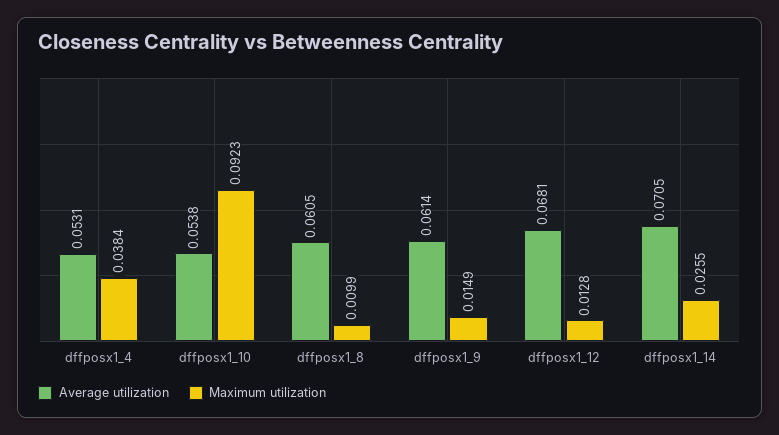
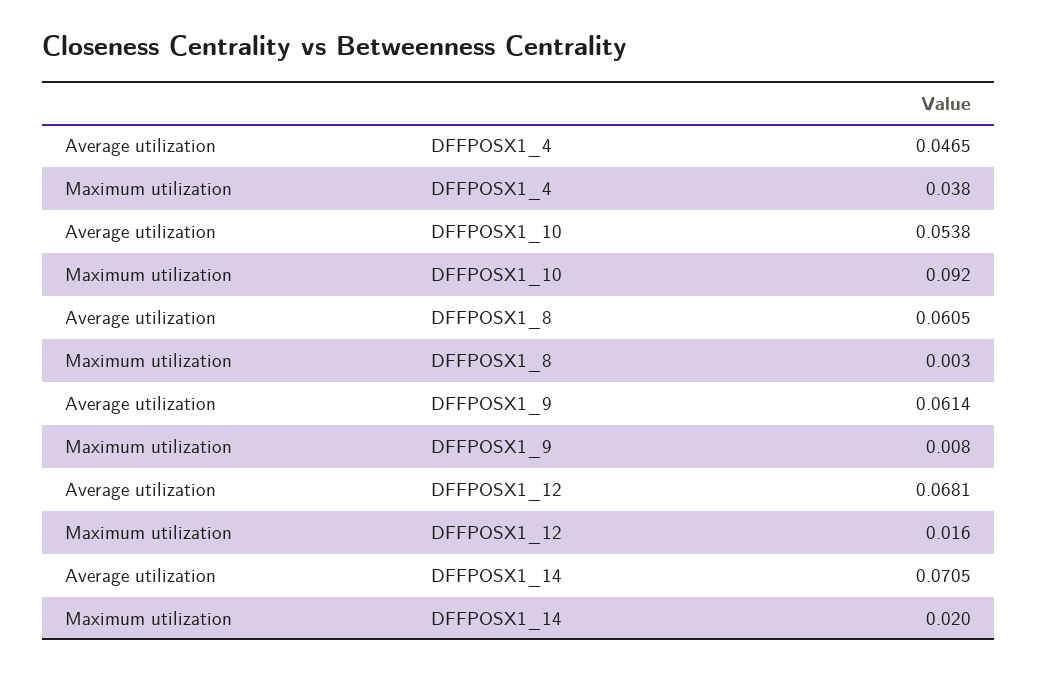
Average utilization, dffposx1_4: 0.0531 -> 0.0465
Maximum utilization, dffposx1_8: 0.0099 -> 0.003
Maximum utilization, dffposx1_9: 0.0149 -> 0.008
Maximum utilization, dffposx1_12: 0.0128 -> 0.016
Maximum utilization, dffposx1_14: 0.0255 -> 0.02

